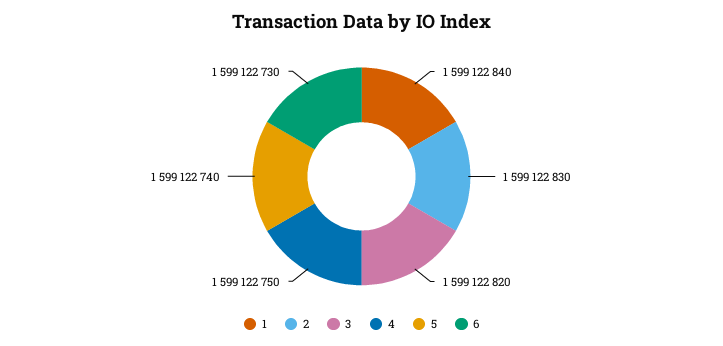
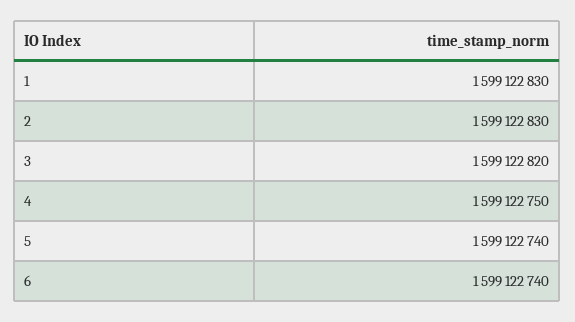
1: 1599122840 -> 1599122830
6: 1599122730 -> 1599122740

